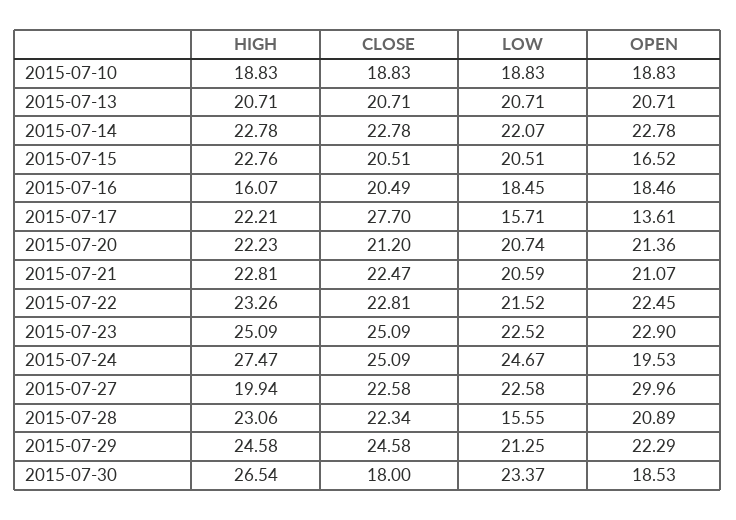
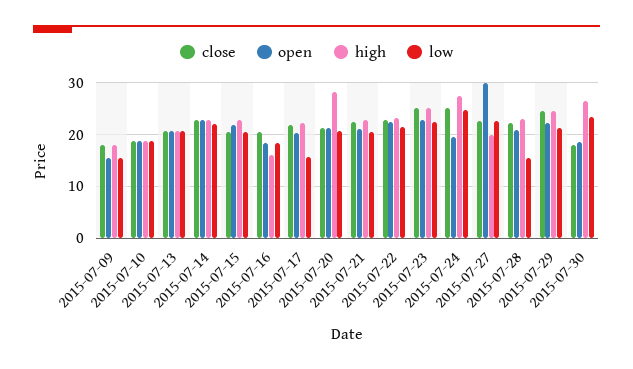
OPEN, 2015-07-15: 16.52 -> 22
CLOSE, 2015-07-17: 27.7 -> 22
OPEN, 2015-07-17: 13.61 -> 20
HIGH, 2015-07-20: 22.23 -> 28
CLOSE, 2015-07-09: none -> 18
OPEN, 2015-07-09: none -> 16
HIGH, 2015-07-09: none -> 18
LOW, 2015-07-09: none -> 16

